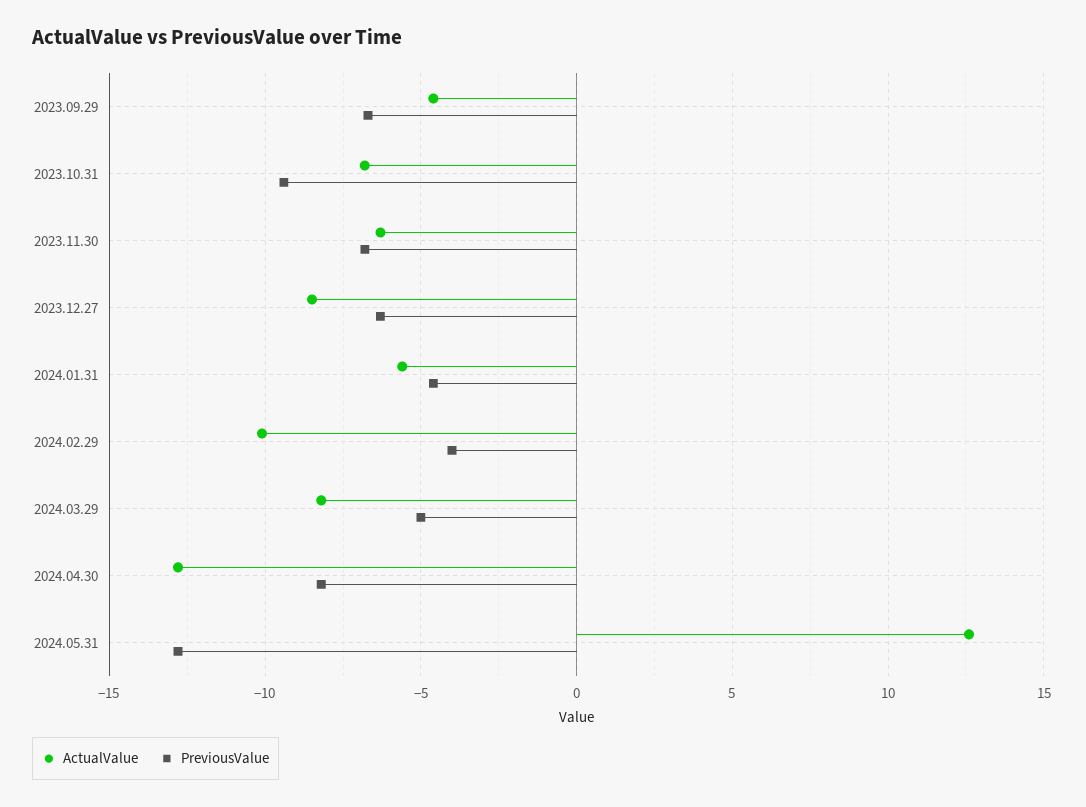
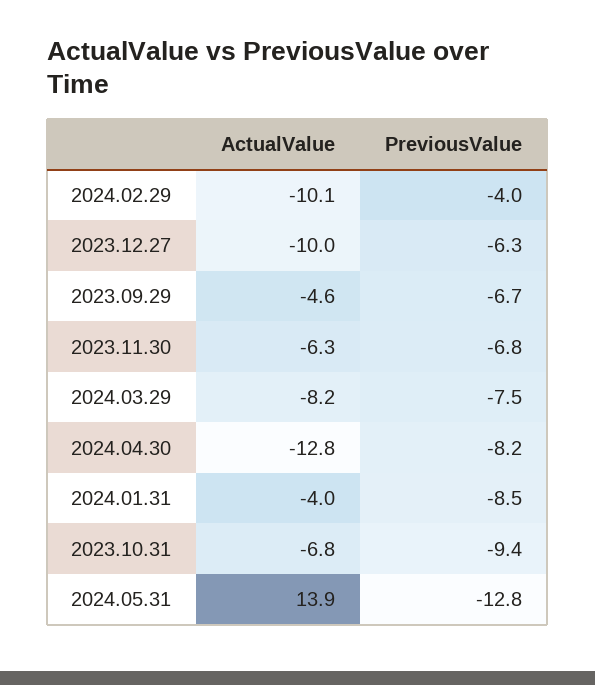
ActualValue, 2023.12.27: -8.5 -> -10
ActualValue, 2024.01.31: -5.5 -> -4
PreviousValue, 2024.01.31: -4.5 -> -8.5
PreviousValue, 2024.03.29: -5 -> -7.5
ActualValue, 2024.05.31: 12.5 -> 13.9

